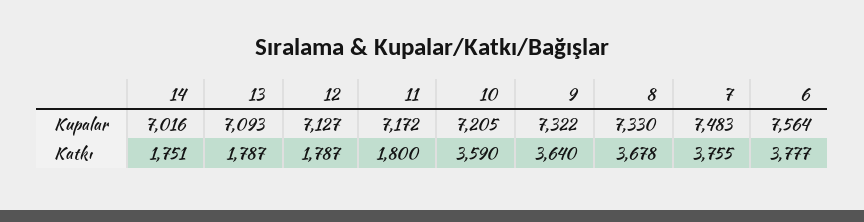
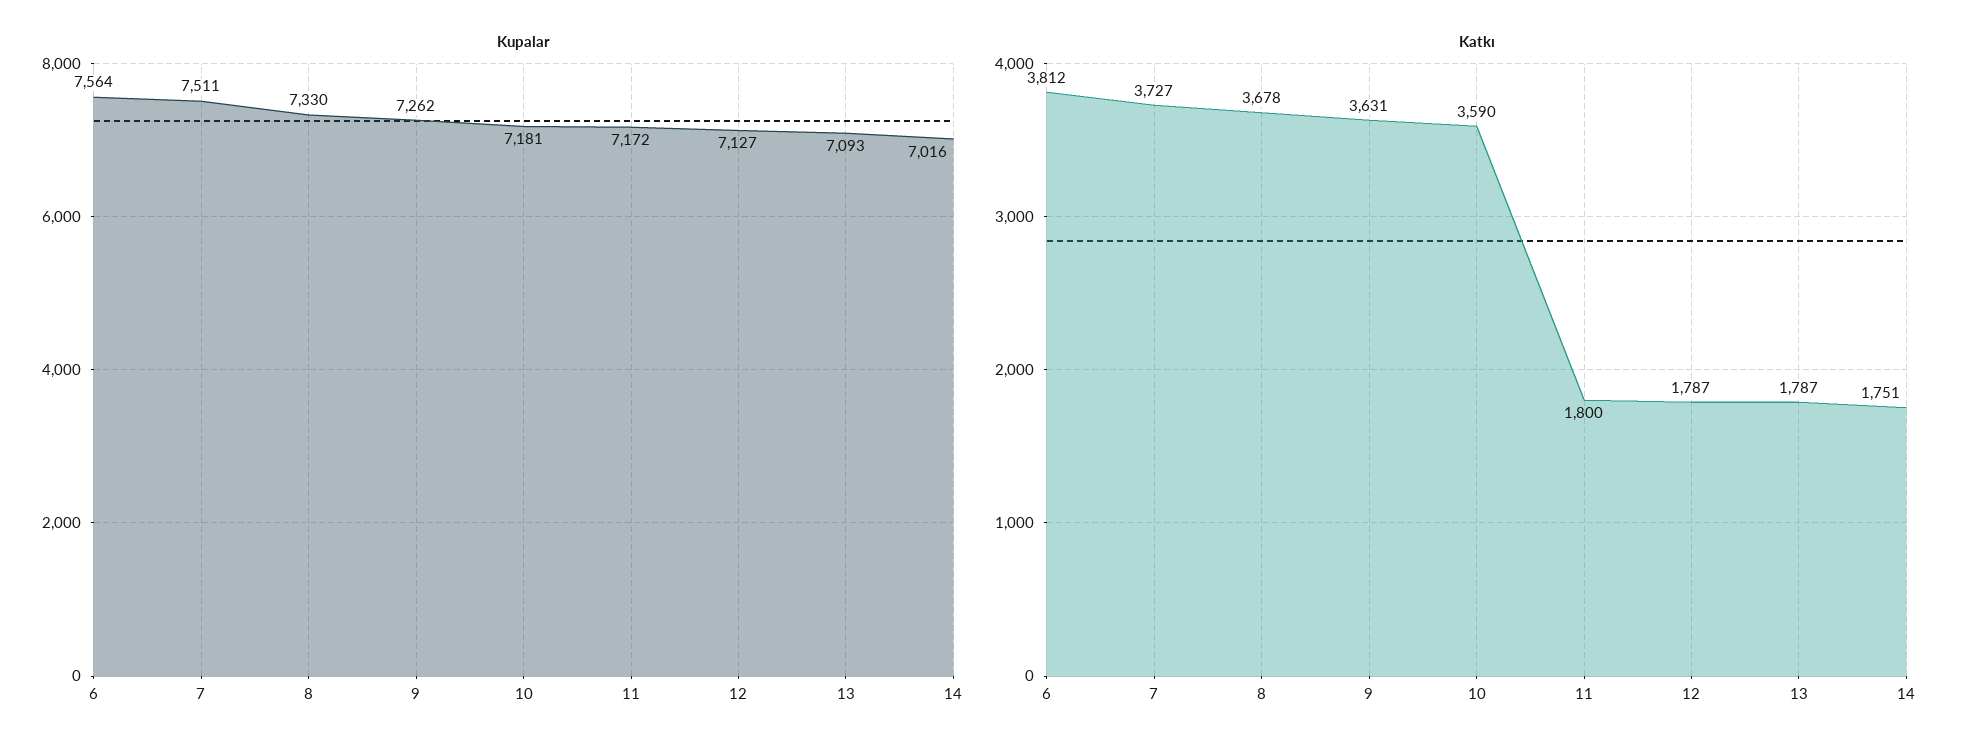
Kupalar, 10: 7205 -> 7181
Kupalar, 9: 7322 -> 7262
Kupalar, 7: 7483 -> 7511
Katkı, 9: 3640 -> 3631
Katkı, 7: 3755 -> 3727
Katkı, 6: 3777 -> 3812

